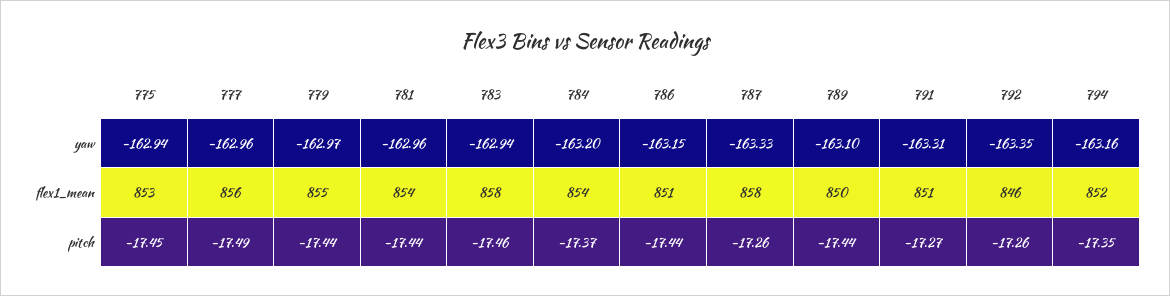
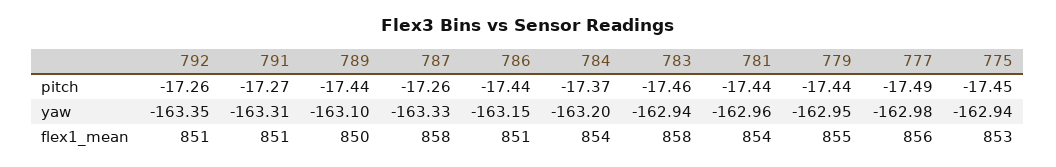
777, yaw: -162.96 -> -162.98
779, yaw: -162.97 -> -162.95
794, yaw: -163.16 -> none
792, flex1_mean: 846 -> 851
794, flex1_mean: 852 -> none
794, pitch: -17.35 -> none

